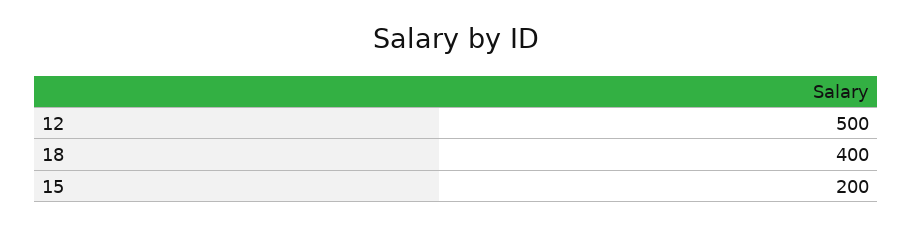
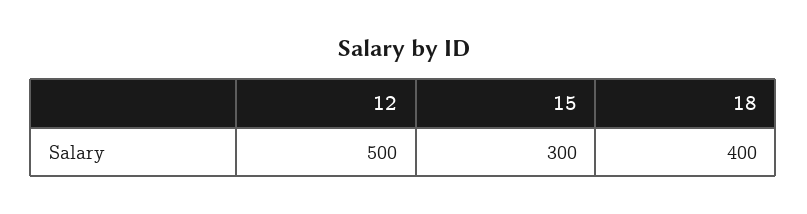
15: 200 -> 300

